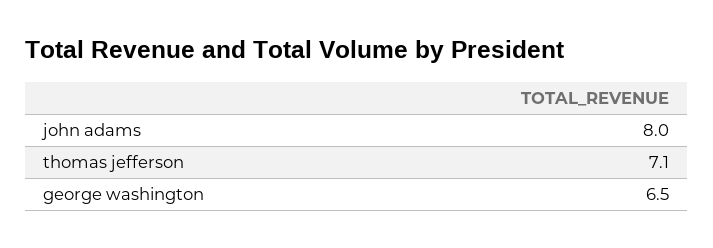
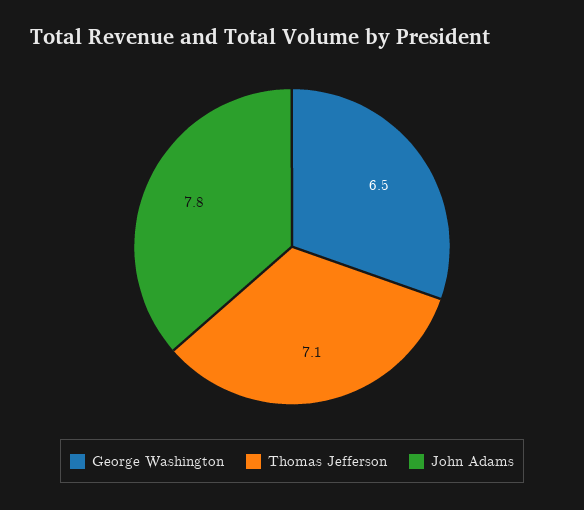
john adams: 8 -> 7.8

